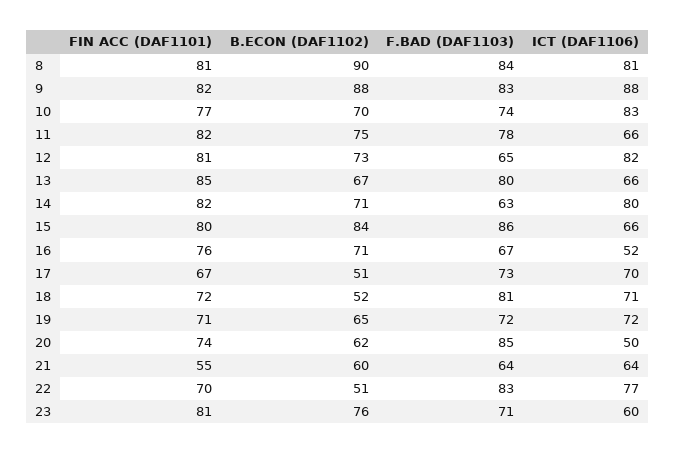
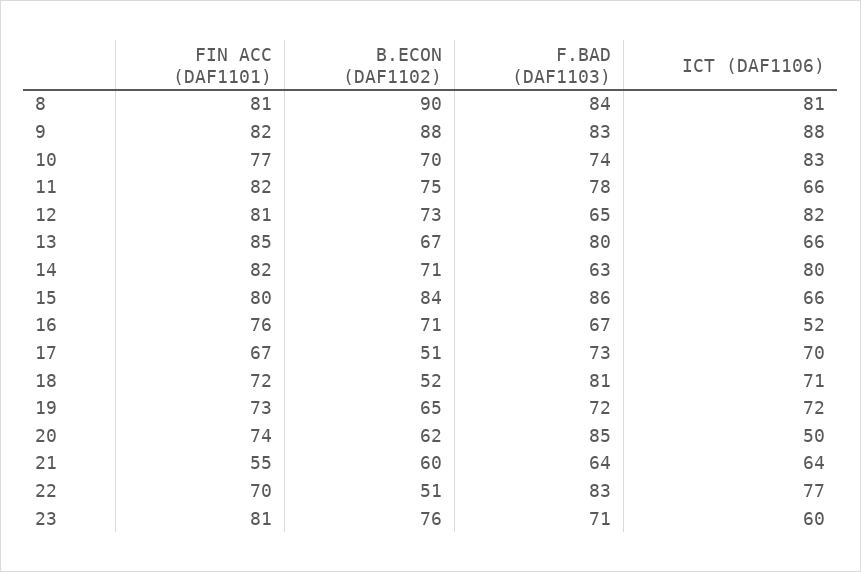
FIN ACC (DAF1101), 19: 71 -> 73

